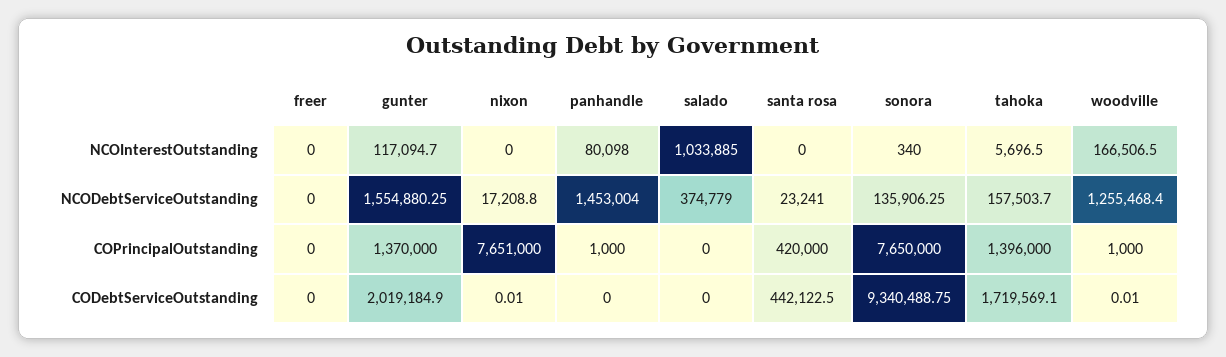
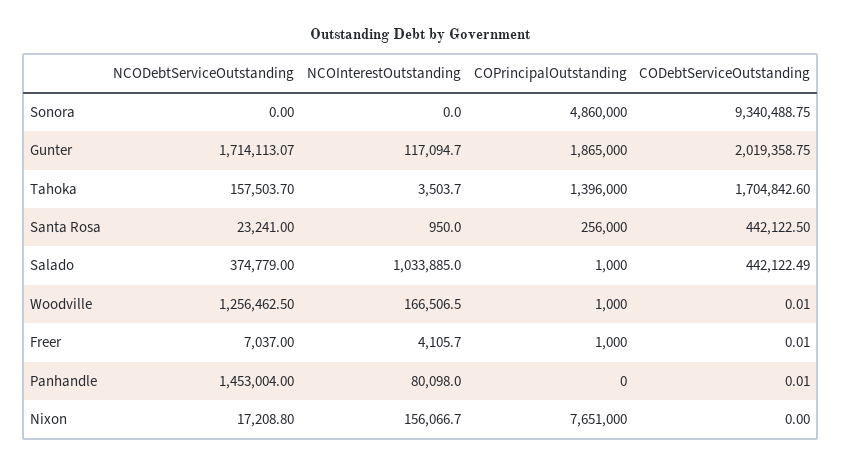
freer, NCOInterestOutstanding: 0 -> 4105.7
nixon, NCOInterestOutstanding: 0 -> 156066.7
santa rosa, NCOInterestOutstanding: 0 -> 950
sonora, NCOInterestOutstanding: 340 -> 0
tahoka, NCOInterestOutstanding: 5696.5 -> 3503.7
freer, NCODebtServiceOutstanding: 0 -> 7037
gunter, NCODebtServiceOutstanding: 1554880.25 -> 1714113.07
sonora, NCODebtServiceOutstanding: 135906.25 -> 0
woodville, NCODebtServiceOutstanding: 1255468.4 -> 1256462.5
freer, COPrincipalOutstanding: 0 -> 1000
gunter, COPrincipalOutstanding: 1370000 -> 1865000
panhandle, COPrincipalOutstanding: 1000 -> 0
salado, COPrincipalOutstanding: 0 -> 1000
santa rosa, COPrincipalOutstanding: 420000 -> 256000
sonora, COPrincipalOutstanding: 7650000 -> 4860000
freer, CODebtServiceOutstanding: 0 -> 0.01
gunter, CODebtServiceOutstanding: 2019184.9 -> 2019358.75
nixon, CODebtServiceOutstanding: 0.01 -> 0
panhandle, CODebtServiceOutstanding: 0 -> 0.01
salado, CODebtServiceOutstanding: 0 -> 442122.49
tahoka, CODebtServiceOutstanding: 1719569.1 -> 1704842.6

